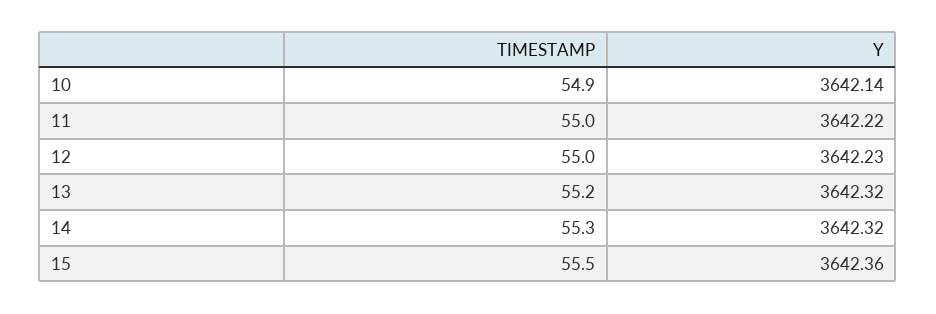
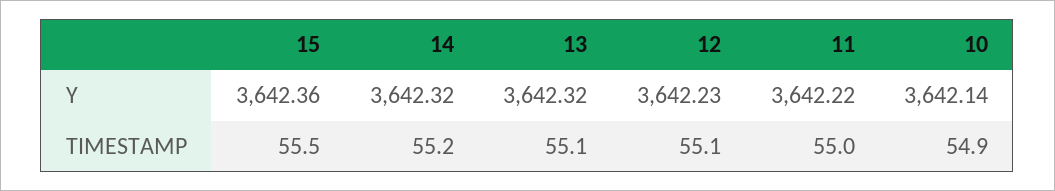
TIMESTAMP, 12: 55 -> 55.1
TIMESTAMP, 13: 55.2 -> 55.1
TIMESTAMP, 14: 55.3 -> 55.2

